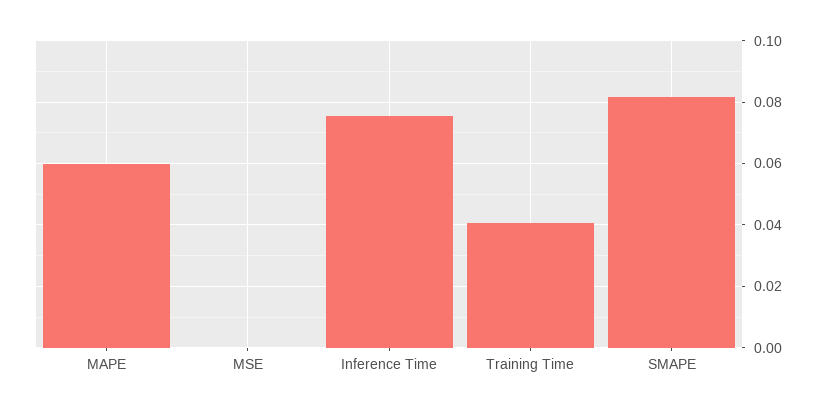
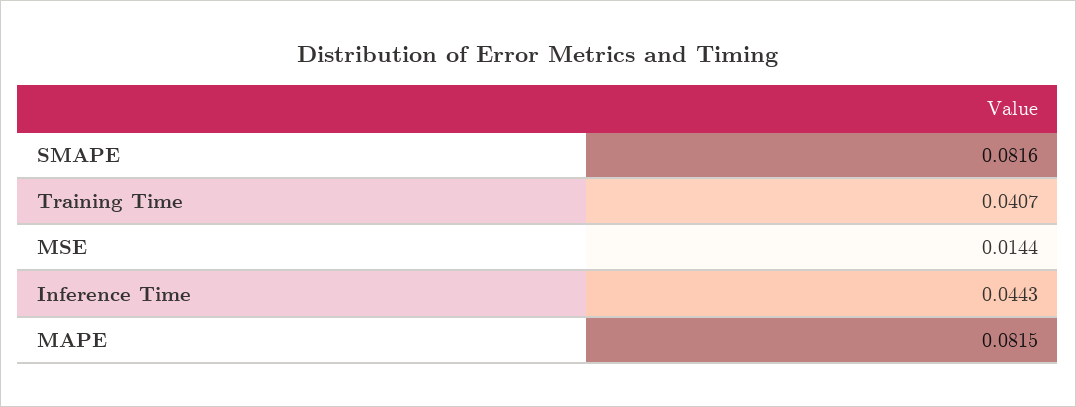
MAPE: 0.06 -> 0.0815
MSE: 0 -> 0.0144
Inference Time: 0.076 -> 0.0443

